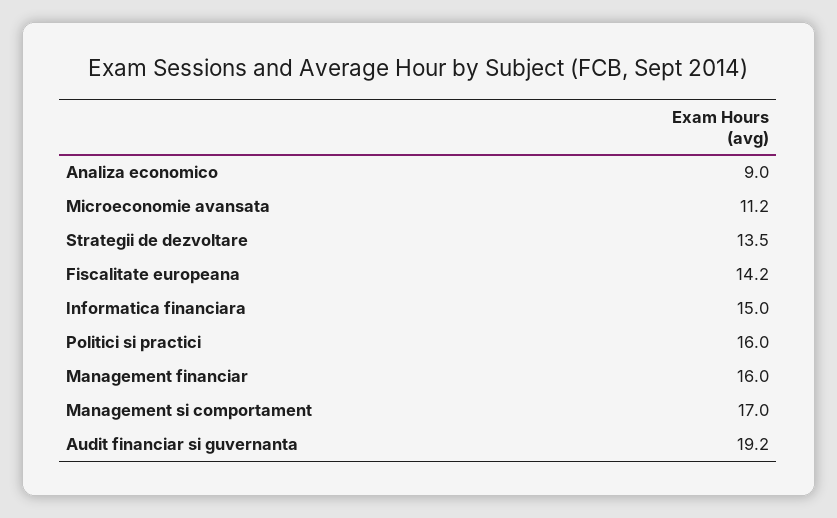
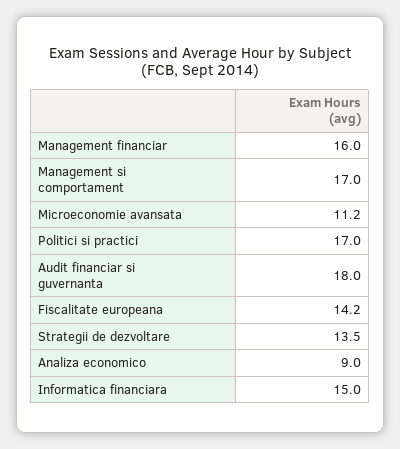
Politici si practici: 16 -> 17
Audit financiar si guvernanta: 19.2 -> 18

